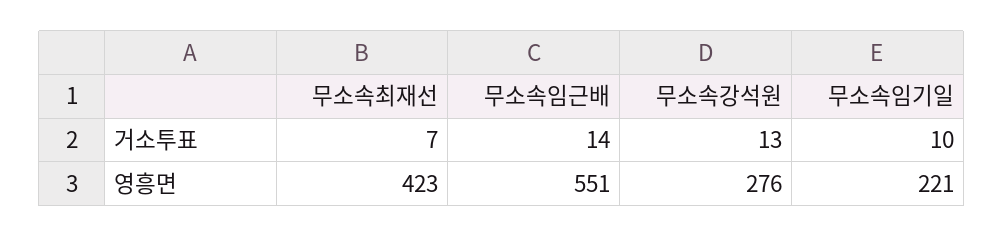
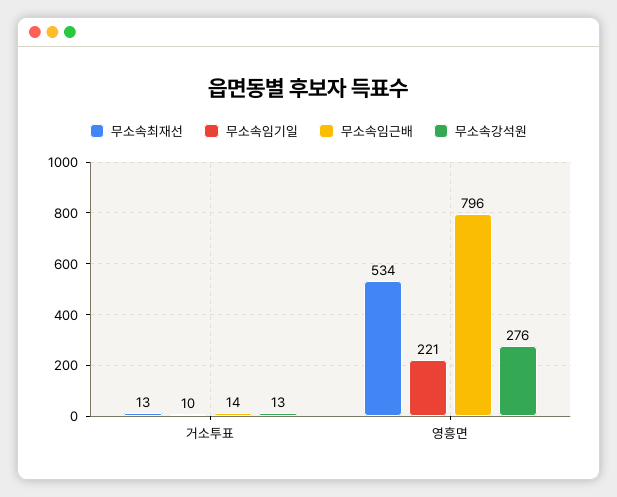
무소속최재선, 거소투표: 7 -> 13
무소속최재선, 영흥면: 423 -> 534
무소속임근배, 영흥면: 551 -> 796

